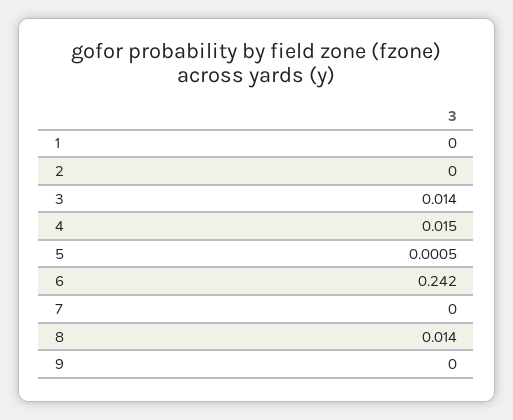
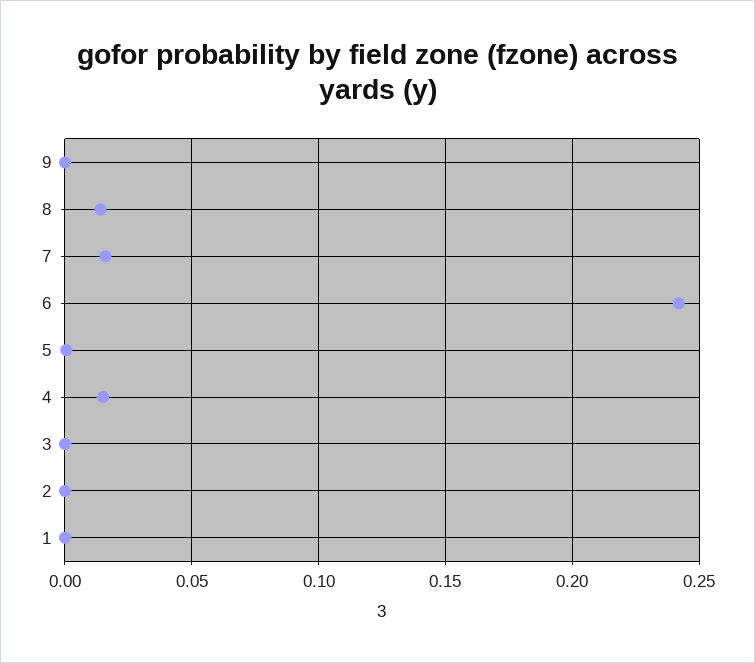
3: 0.014 -> 0
7: 0 -> 0.015

